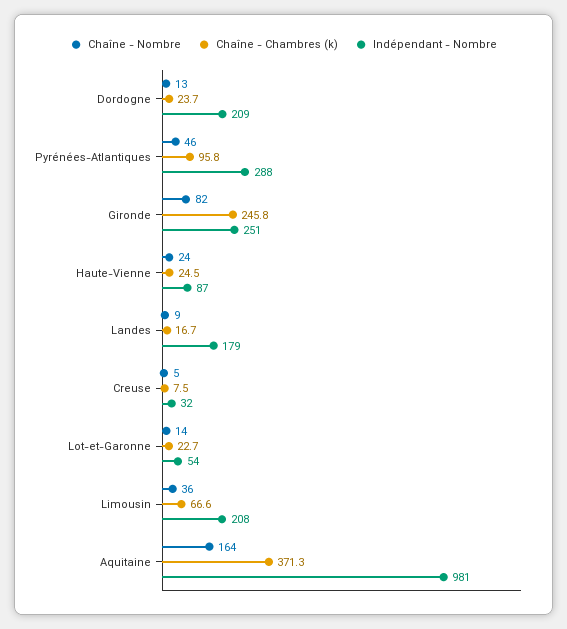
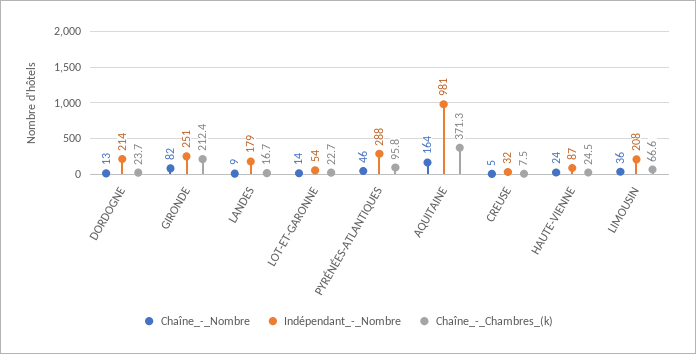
Indépendant - Nombre, Dordogne: 209 -> 214
Chaîne - Chambres (k), Gironde: 245.8 -> 212.4

